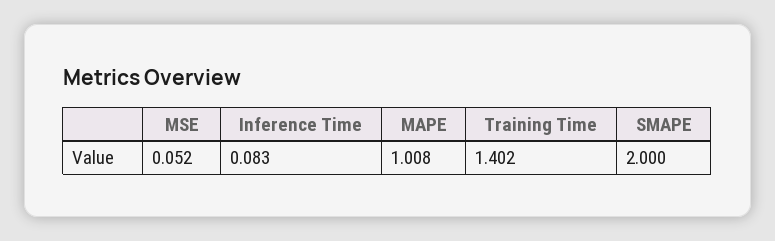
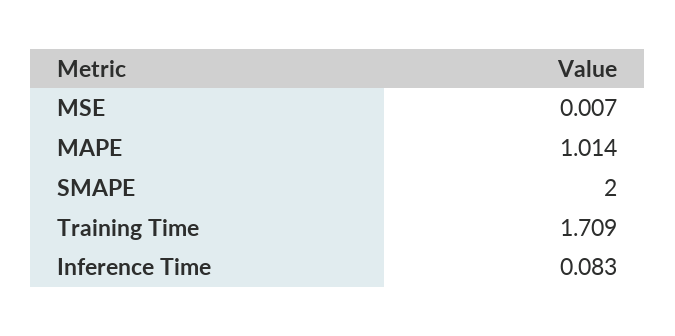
MSE: 0.052 -> 0.007
MAPE: 1.008 -> 1.014
Training Time: 1.402 -> 1.709

